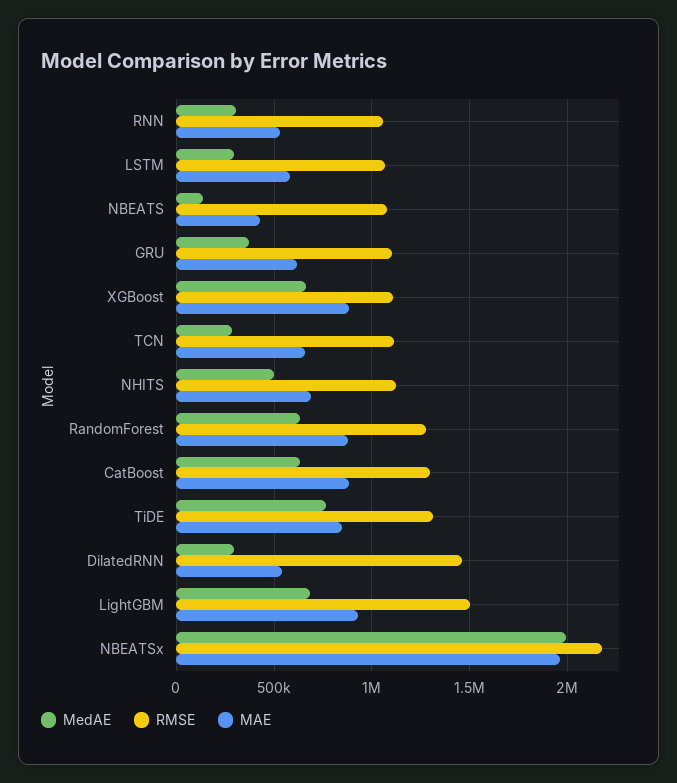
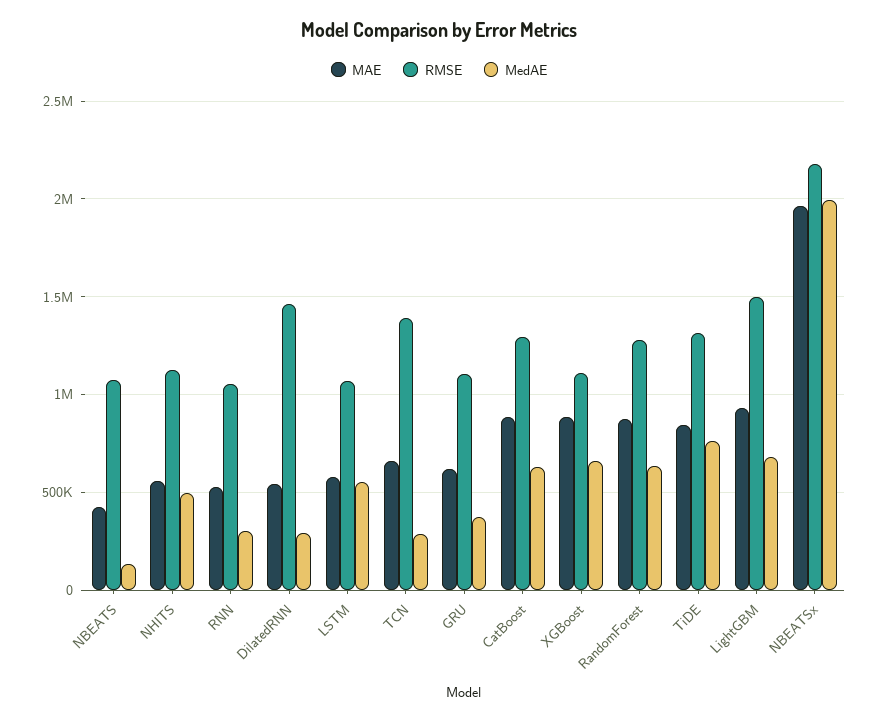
MedAE, LSTM: 300000 -> 550000
RMSE, TCN: 1100000 -> 1400000
MAE, NHITS: 700000 -> 550000

